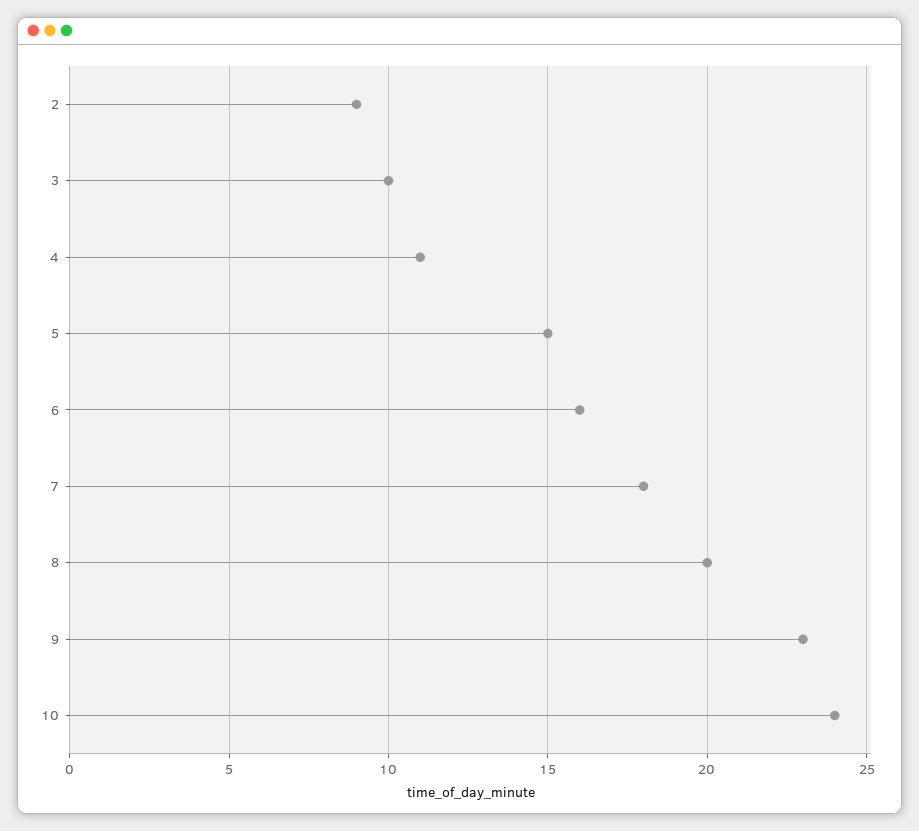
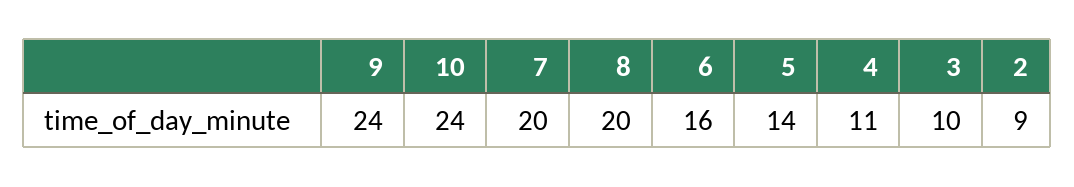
5: 15 -> 14
7: 18 -> 20
9: 23 -> 24

